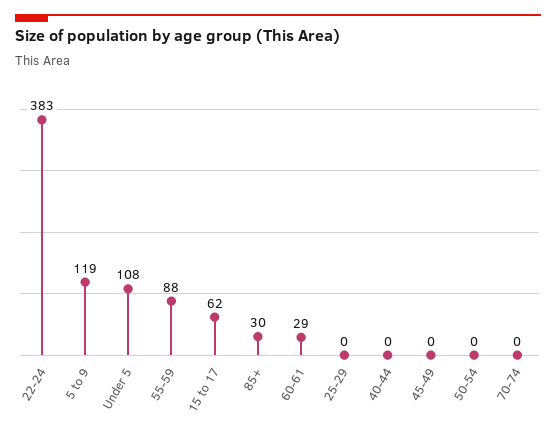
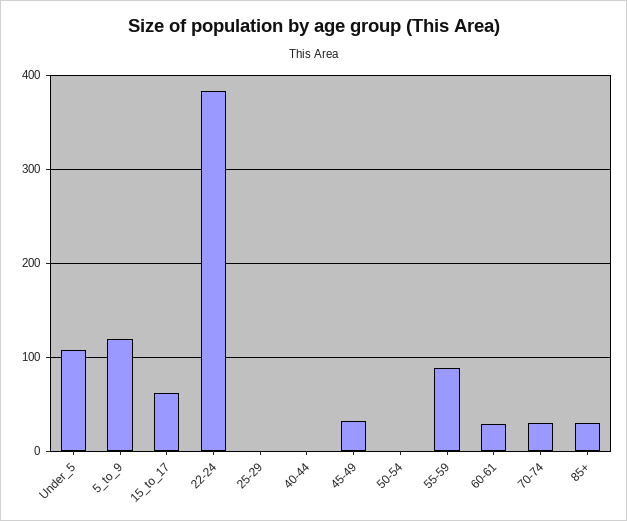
45-49: 0 -> 30
70-74: 0 -> 30

